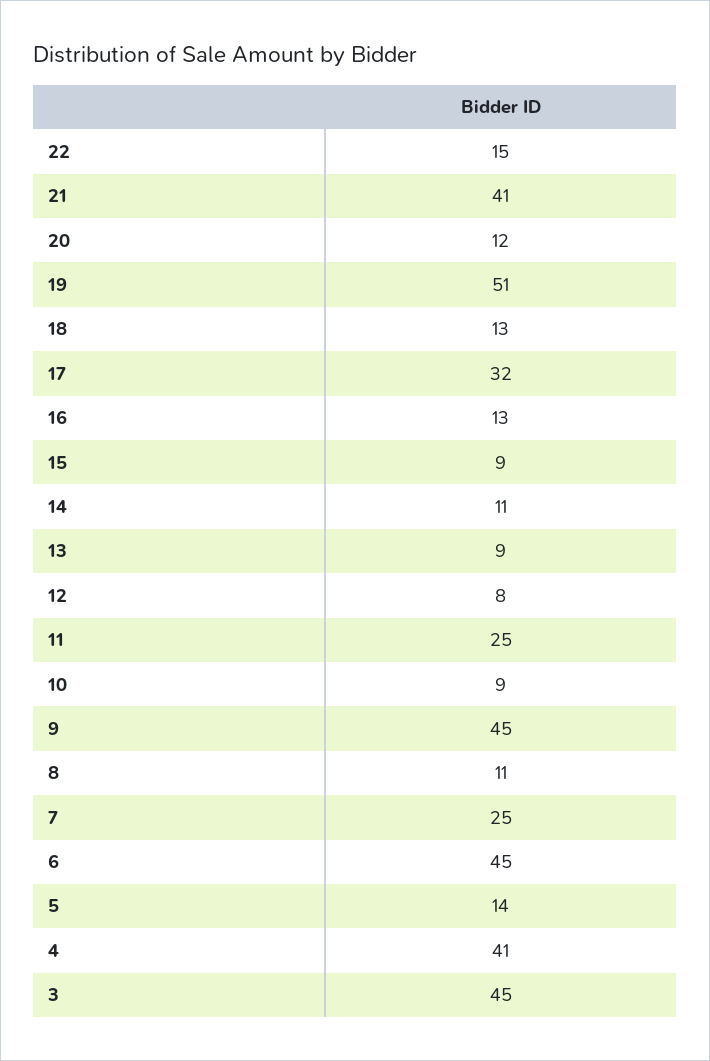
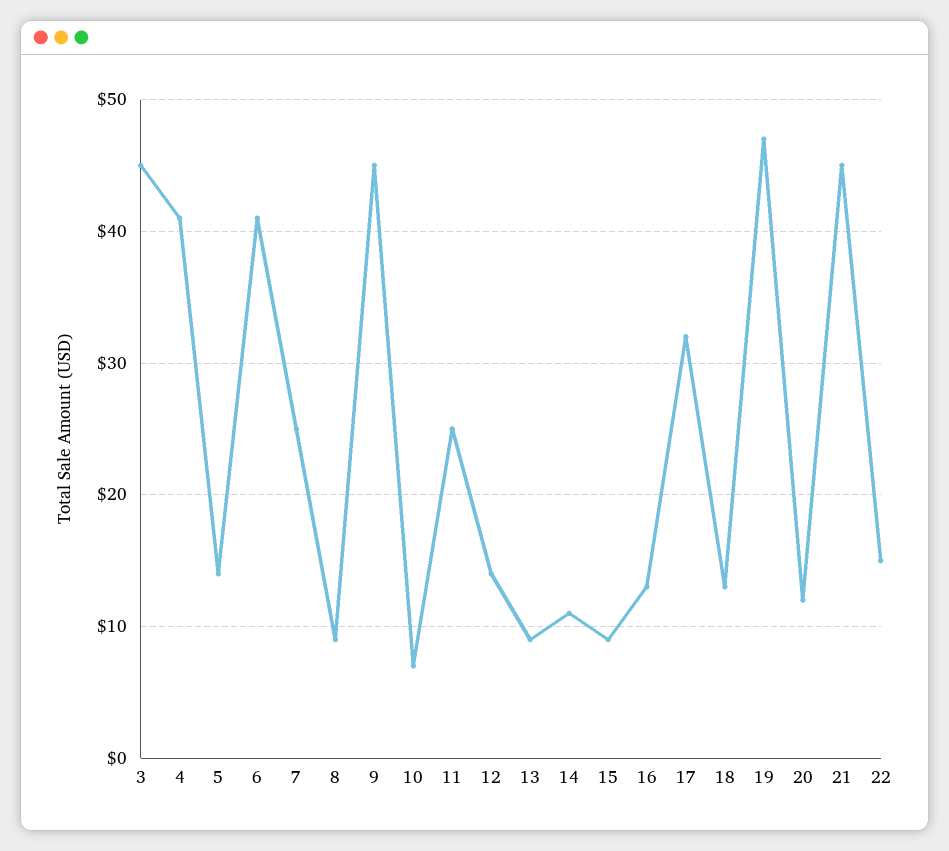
21: 41 -> 45
19: 51 -> 47
12: 8 -> 14
10: 9 -> 7
8: 11 -> 9
6: 45 -> 41

